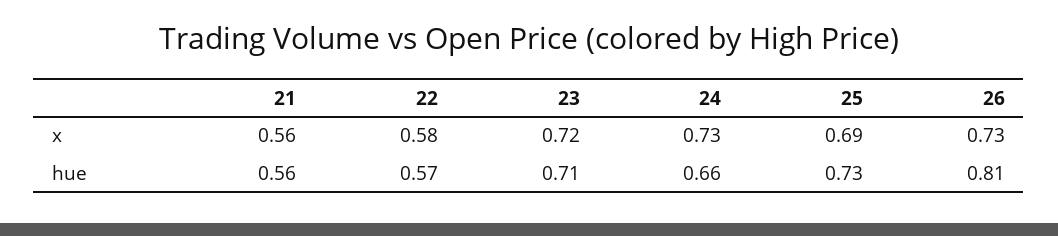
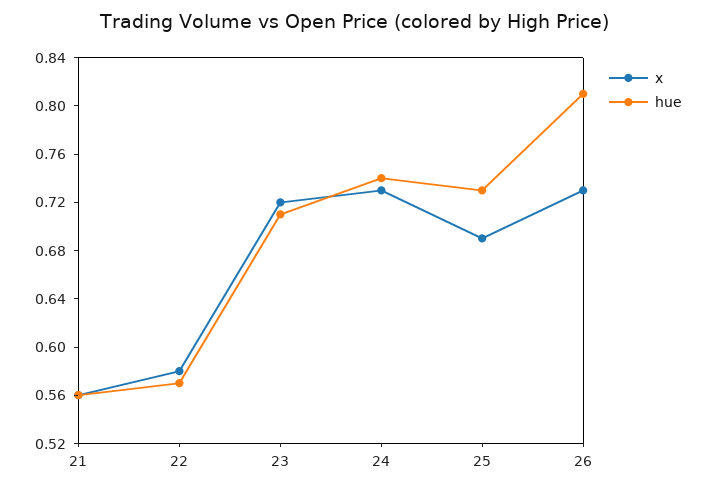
hue, 24: 0.66 -> 0.74

